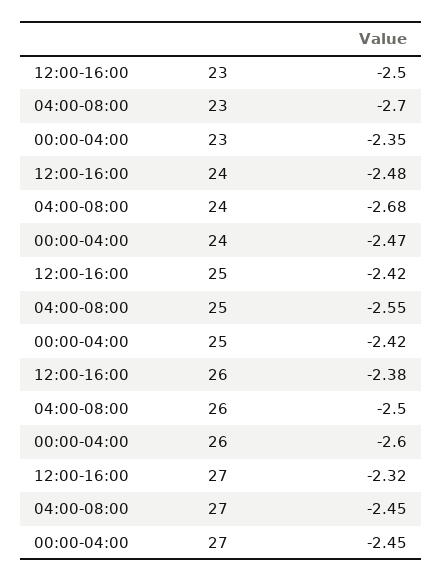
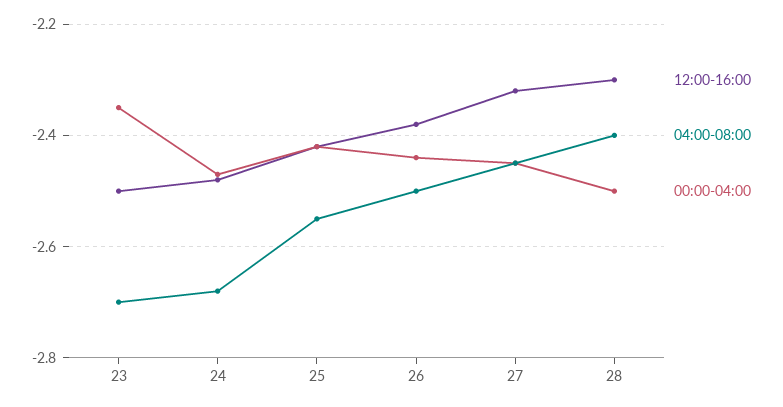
00:00-04:00, 26: -2.6 -> -2.45
12:00-16:00, 28: none -> -2.3
04:00-08:00, 28: none -> -2.4
00:00-04:00, 28: none -> -2.5

